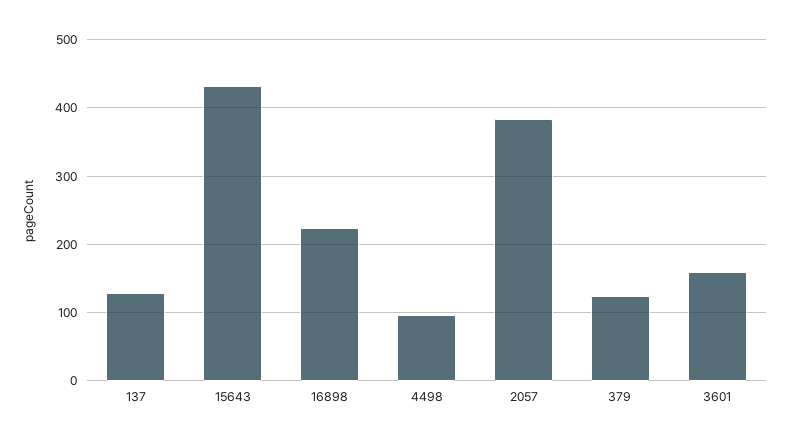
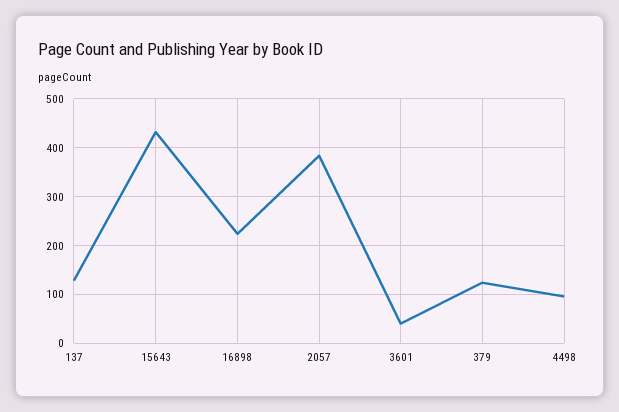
3601: 160 -> 40

